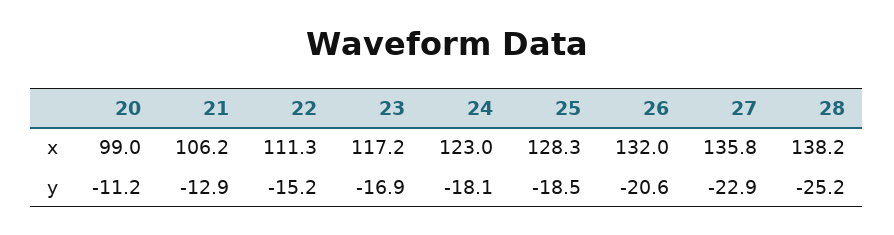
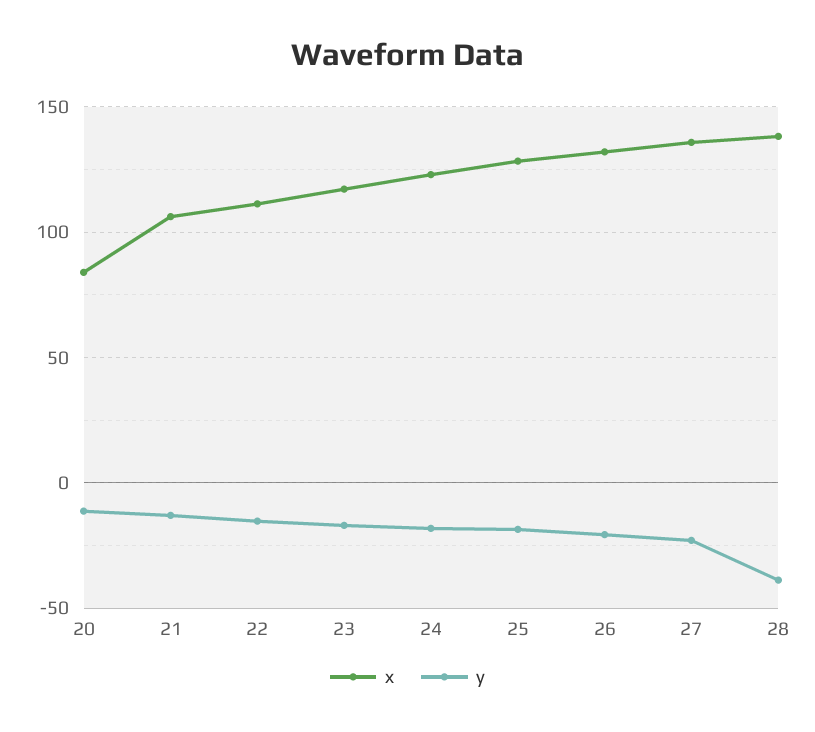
x, 20: 99 -> 85
y, 28: -25.2 -> -40

